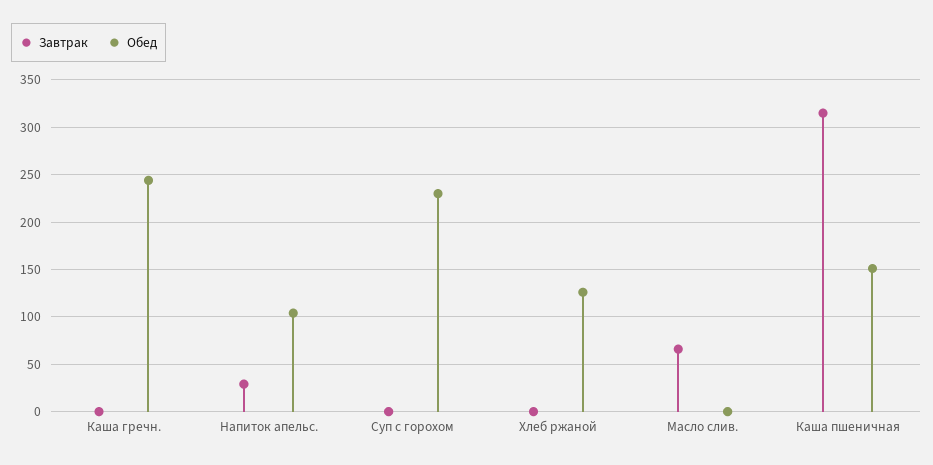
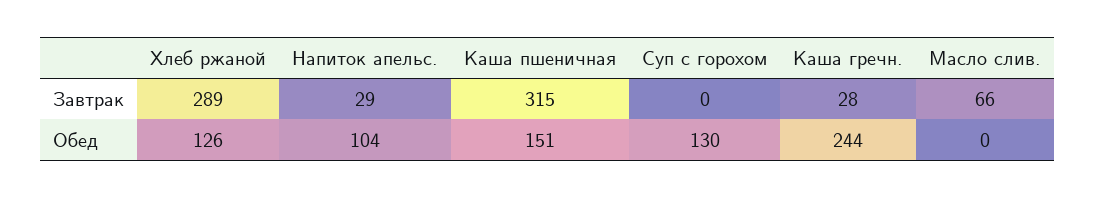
Завтрак, Каша гречн.: 0 -> 28
Обед, Суп с горохом: 230 -> 130
Завтрак, Хлеб ржаной: 0 -> 289

